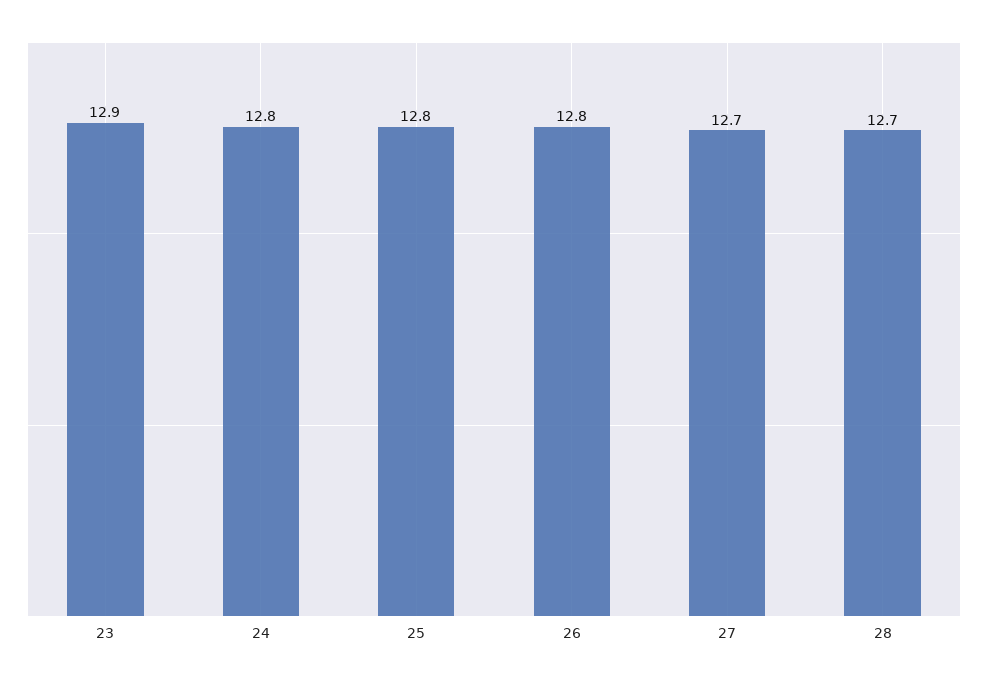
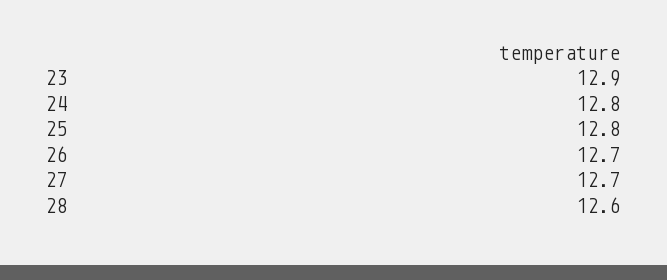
26: 12.8 -> 12.7
28: 12.7 -> 12.6

